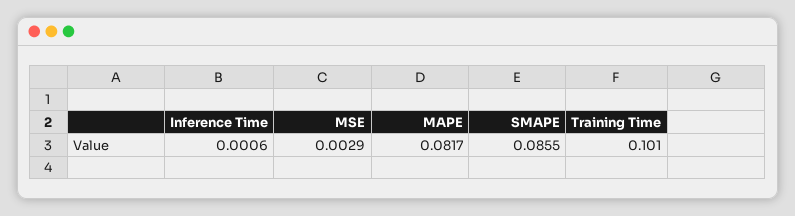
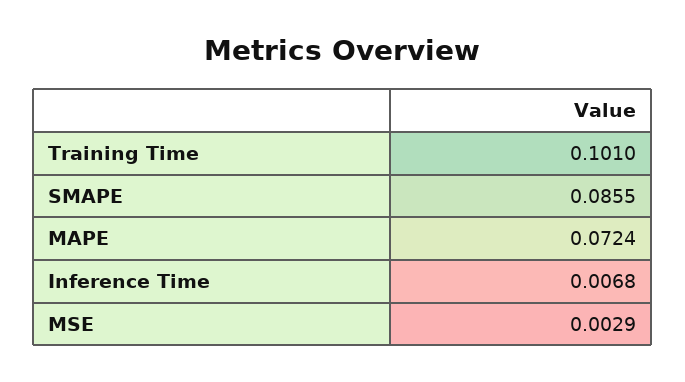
Inference Time: 0.0006 -> 0.0068
MAPE: 0.0817 -> 0.0724

